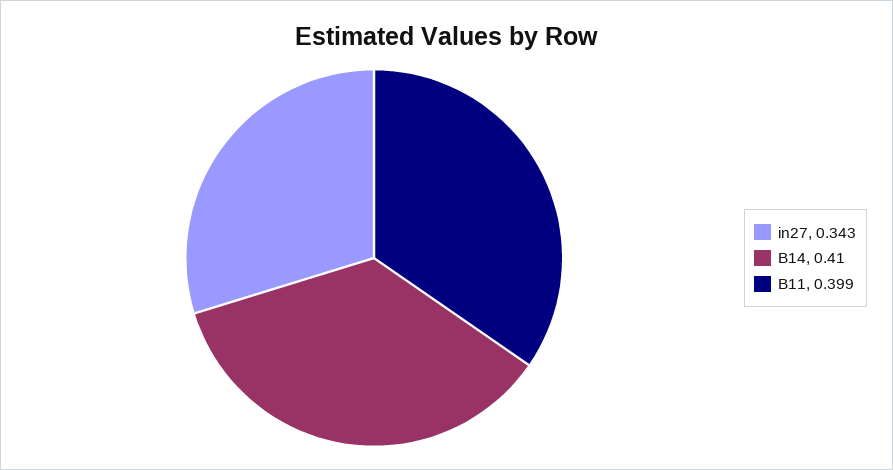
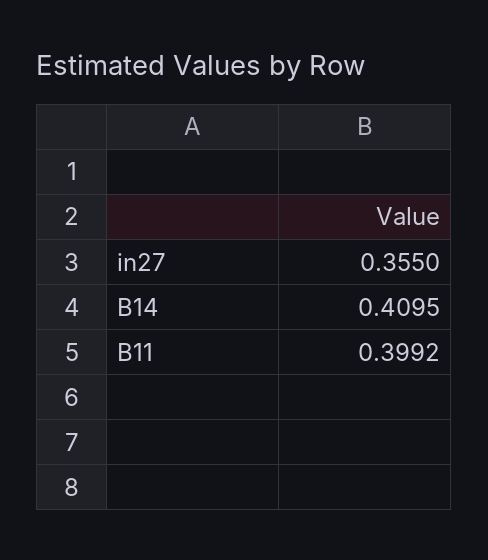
in27: 0.343 -> 0.355

